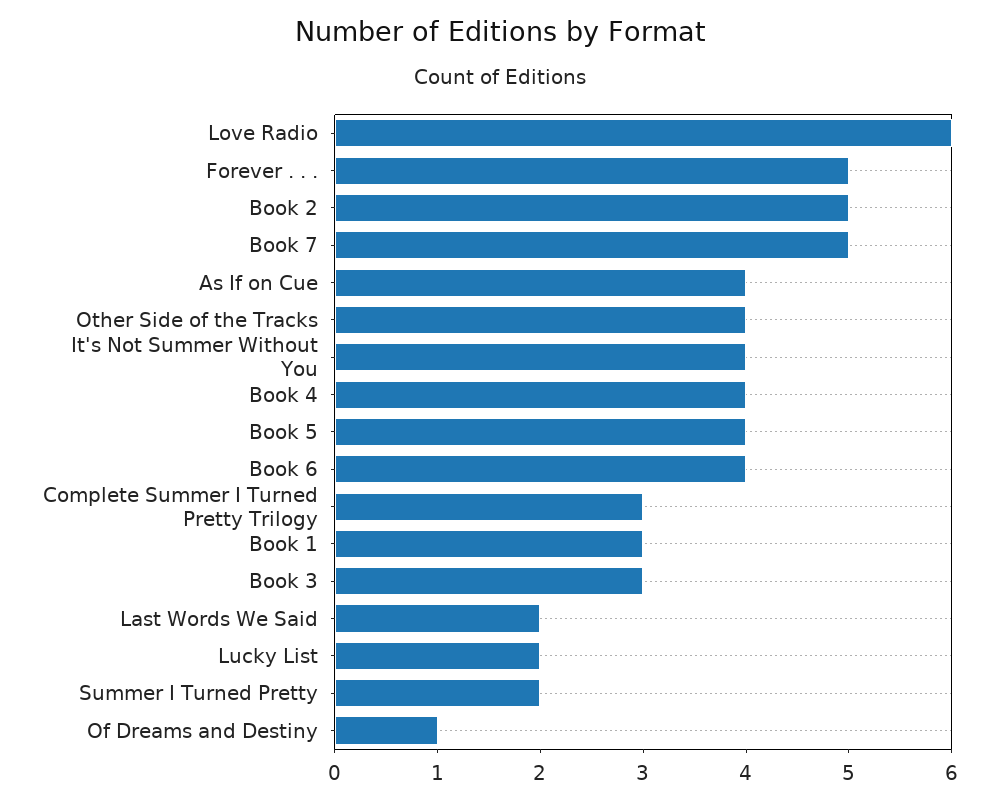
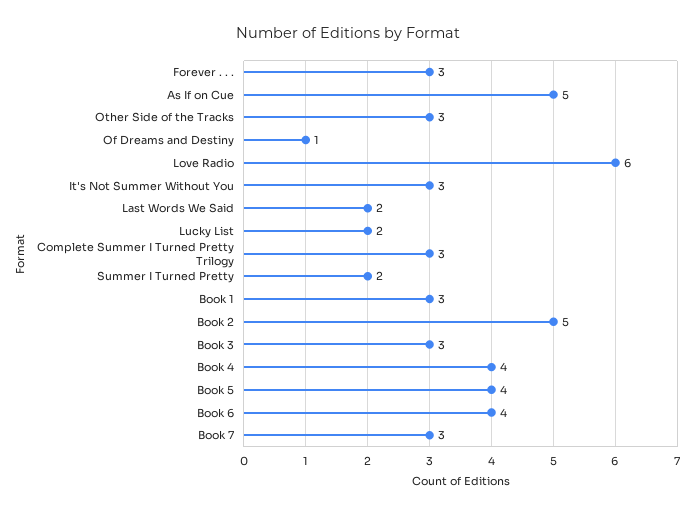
Forever . . .: 5 -> 3
Book 7: 5 -> 3
As If on Cue: 4 -> 5
Other Side of the Tracks: 4 -> 3
It's Not Summer Without You: 4 -> 3

